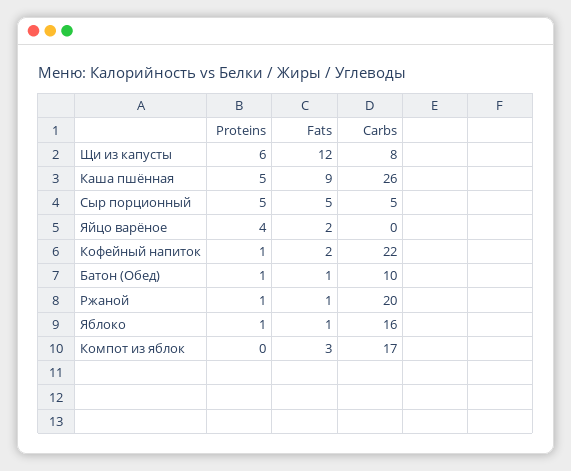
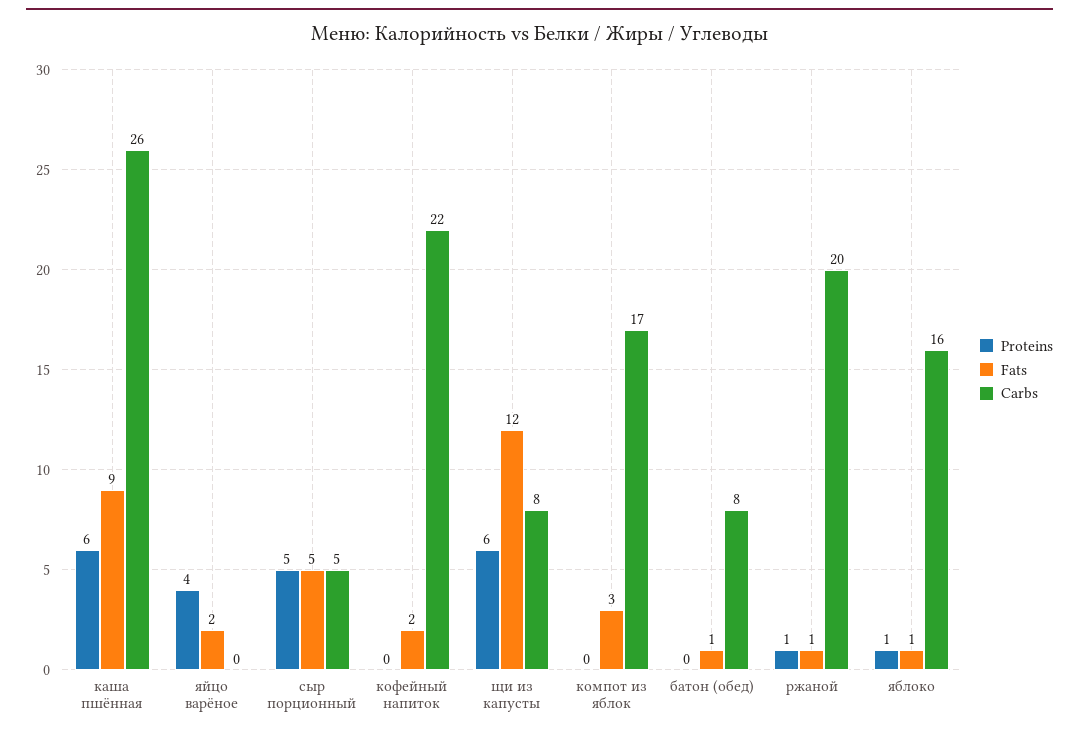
Proteins, Каша пшённая: 5 -> 6
Proteins, Кофейный напиток: 1 -> 0
Proteins, Батон (Обед): 1 -> 0
Carbs, Батон (Обед): 10 -> 8

